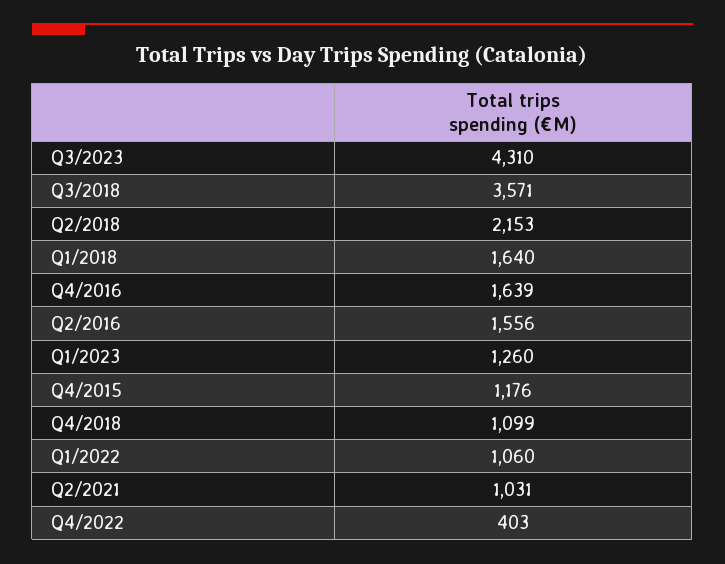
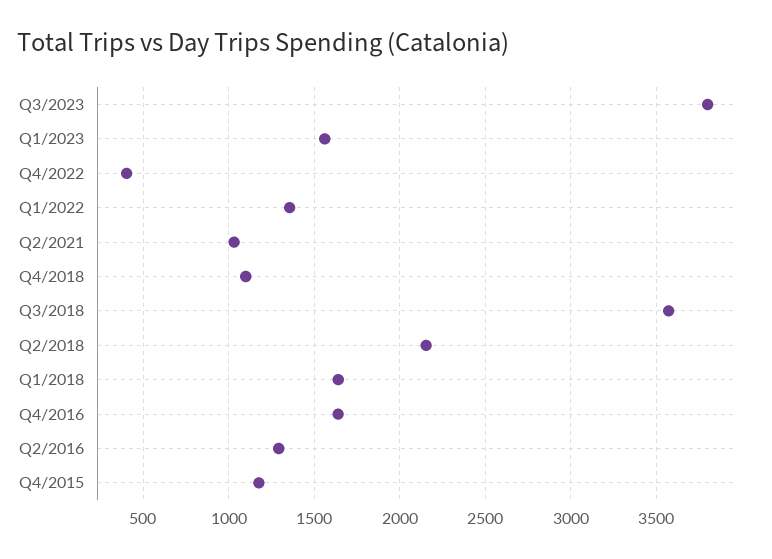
Q3/2023: 4310 -> 3800
Q2/2016: 1556 -> 1300
Q1/2023: 1260 -> 1550
Q1/2022: 1060 -> 1350

